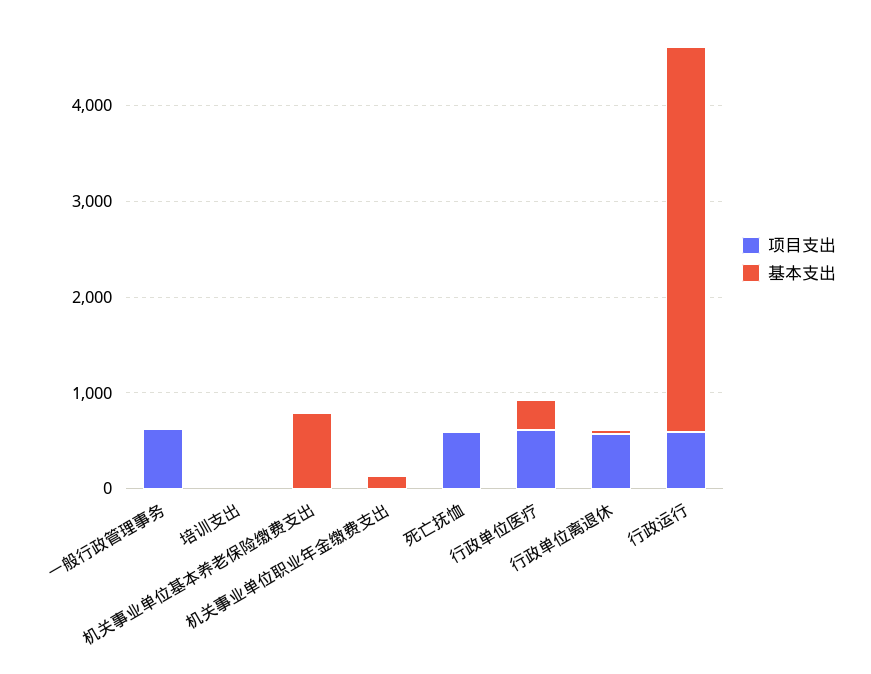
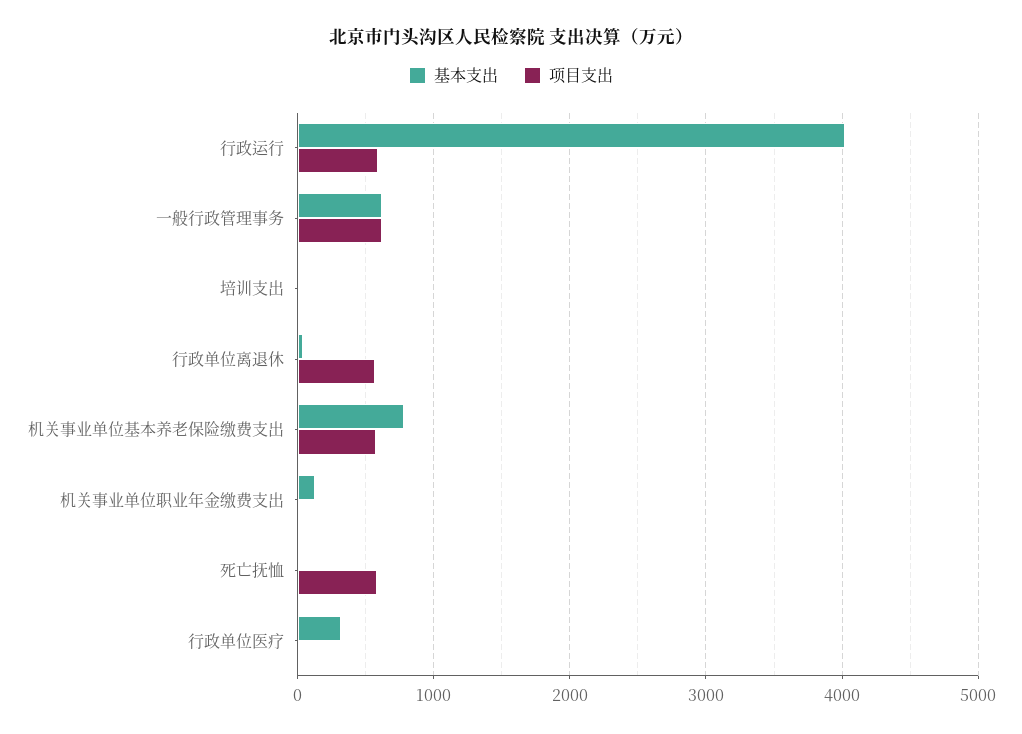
基本支出, 一般行政管理事务: 0 -> 600
项目支出, 机关事业单位基本养老保险缴费支出: 0 -> 600
项目支出, 行政单位医疗: 600 -> 0

